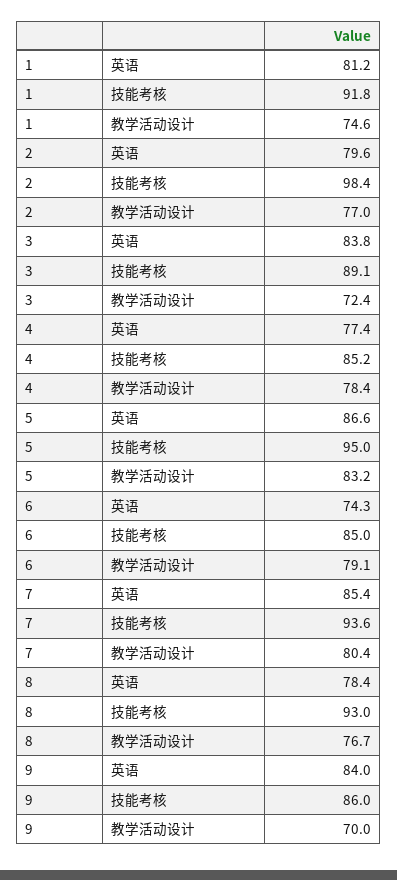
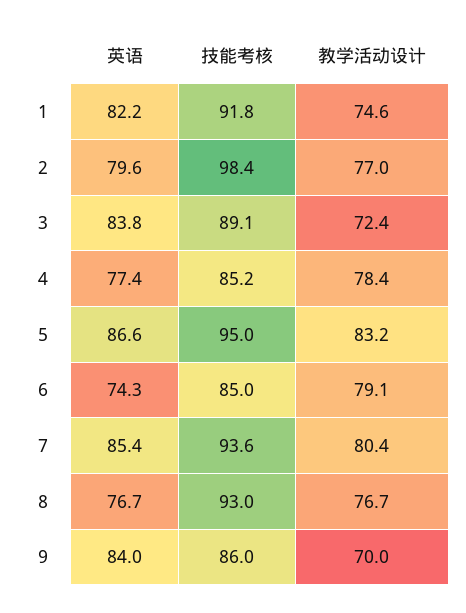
1, 英语: 81.2 -> 82.2
8, 英语: 78.4 -> 76.7

